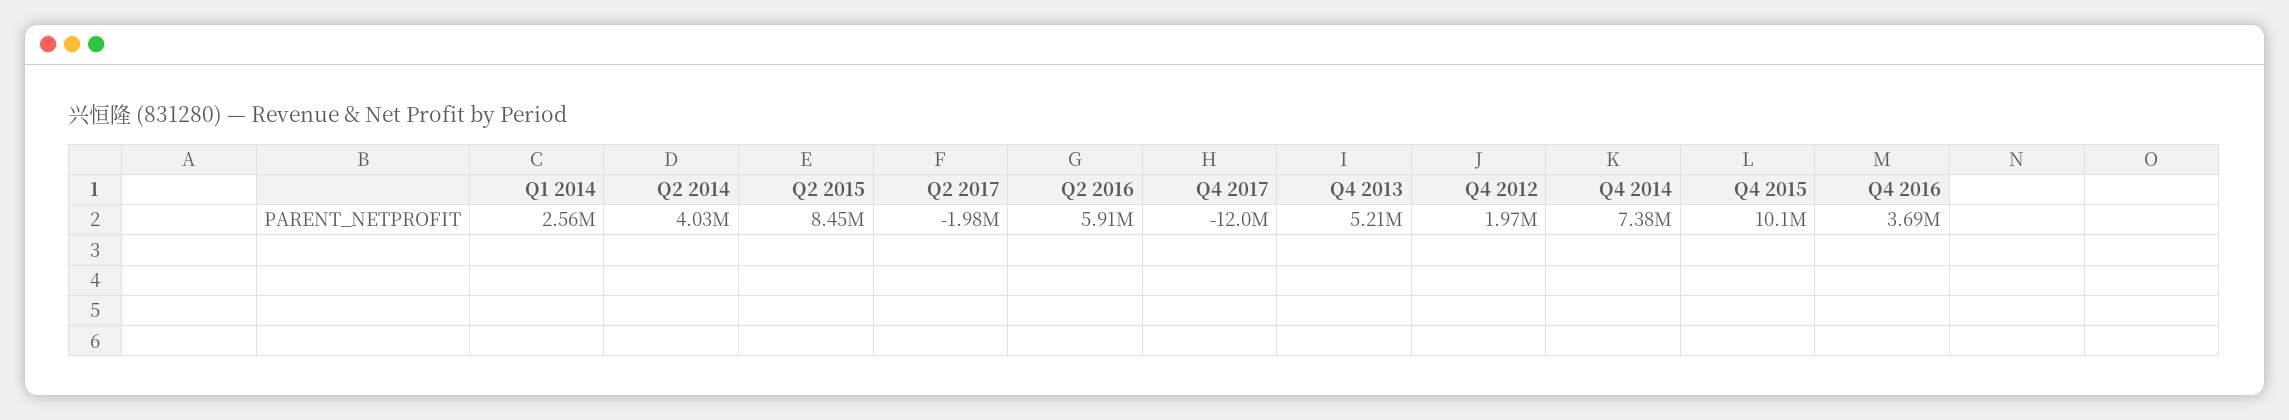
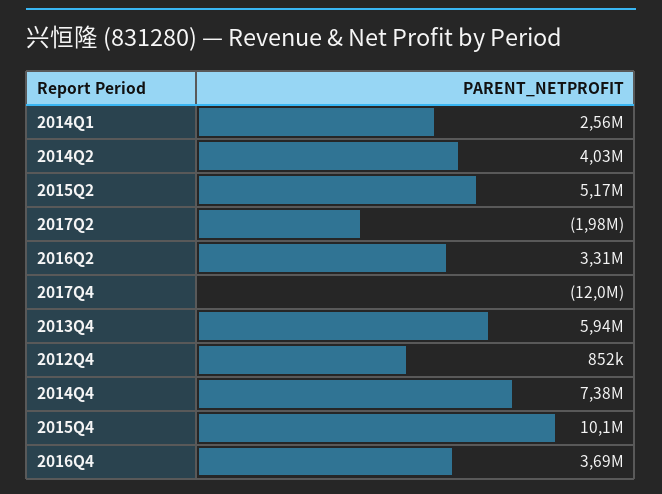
Q2 2015: 8450000 -> 5170000
Q2 2016: 5910000 -> 3310000
Q4 2013: 5210000 -> 5940000
Q4 2012: 1970000 -> 852000

